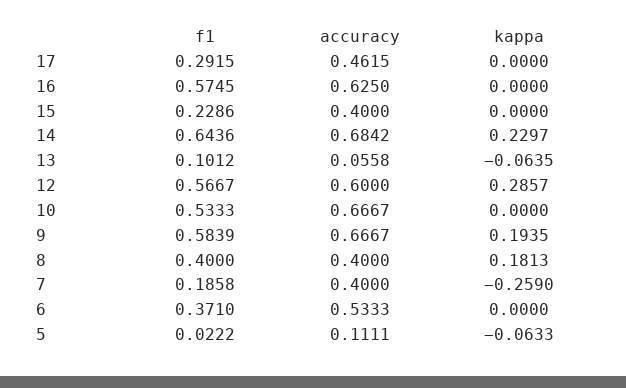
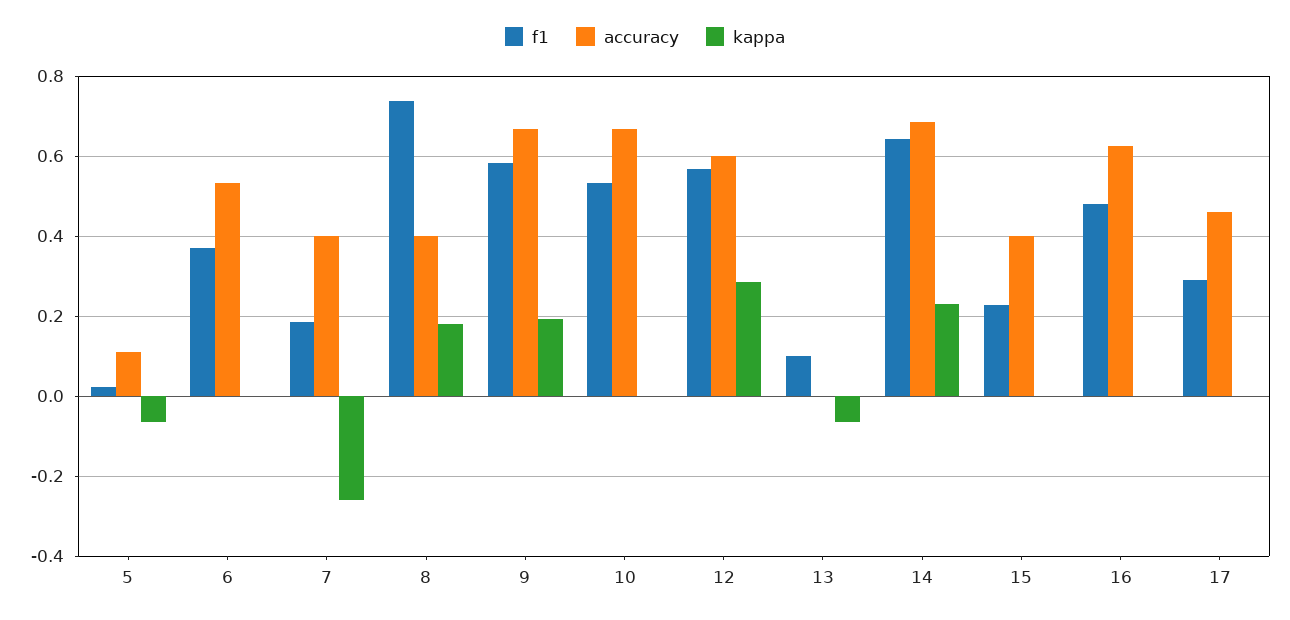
f1, 16: 0.5745 -> 0.48
accuracy, 13: 0.0558 -> 0
f1, 8: 0.4 -> 0.74

